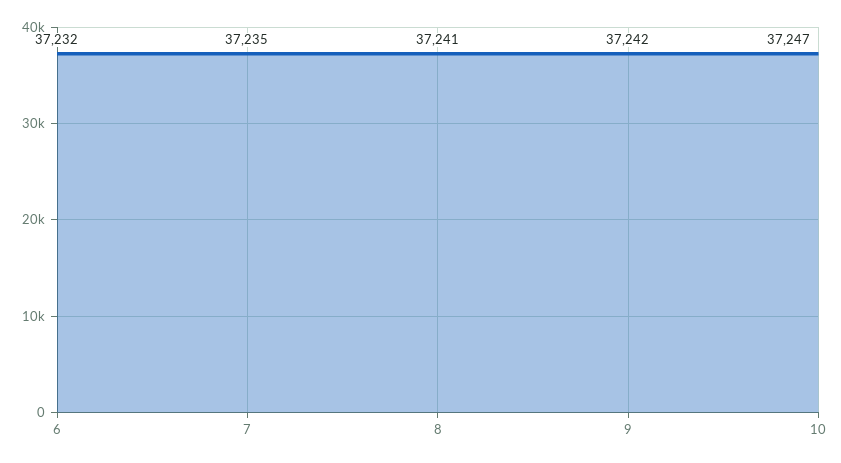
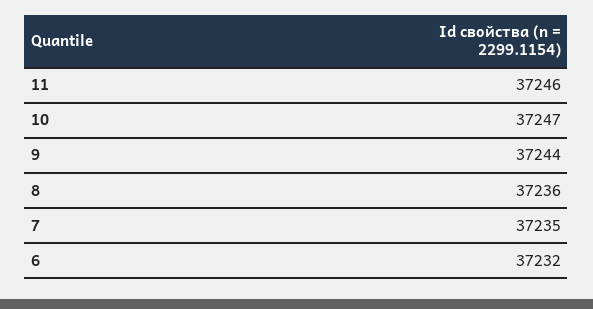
8: 37241 -> 37236
9: 37242 -> 37244
11: none -> 37246

